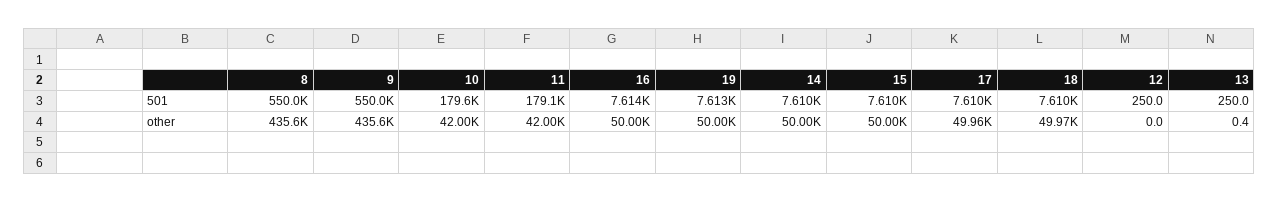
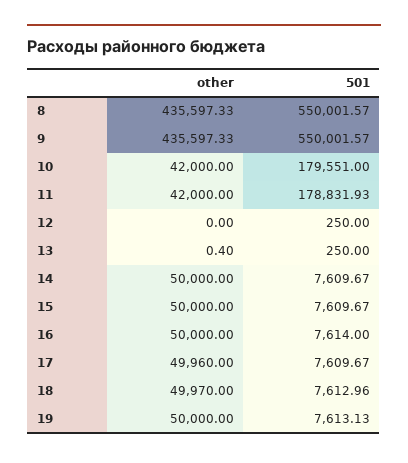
11, 501: 179100 -> 178831.93
18, 501: 7610 -> 7612.96

